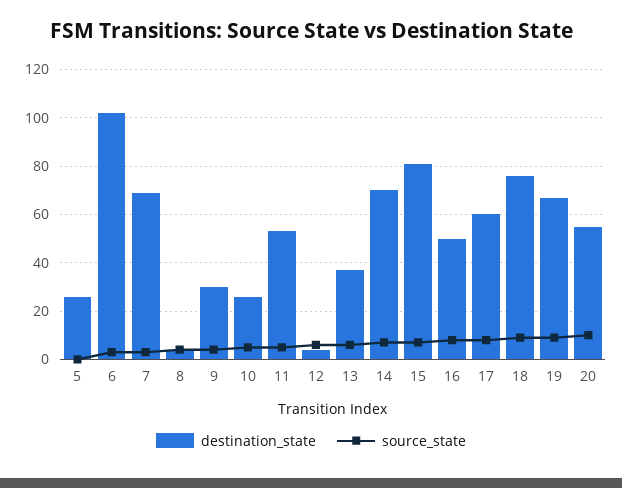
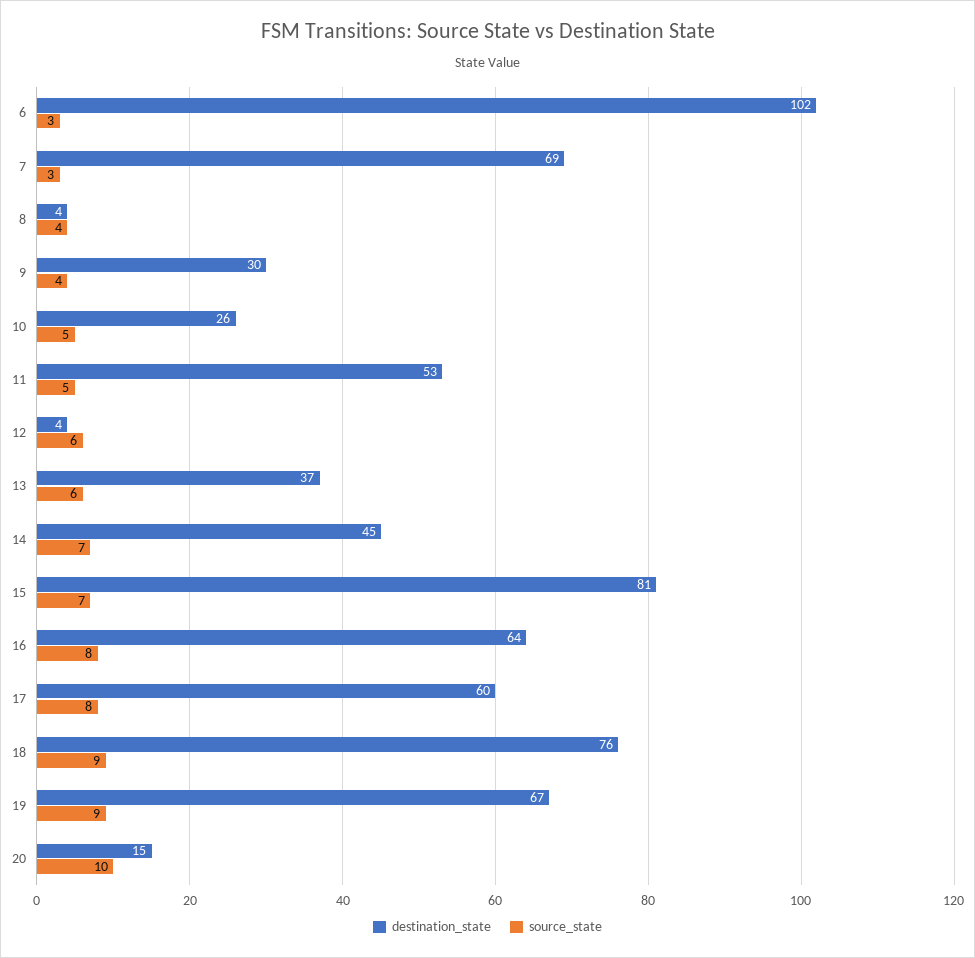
destination_state, 5: 25 -> none
source_state, 5: 0 -> none
destination_state, 14: 70 -> 45
destination_state, 16: 50 -> 64
destination_state, 20: 55 -> 15

